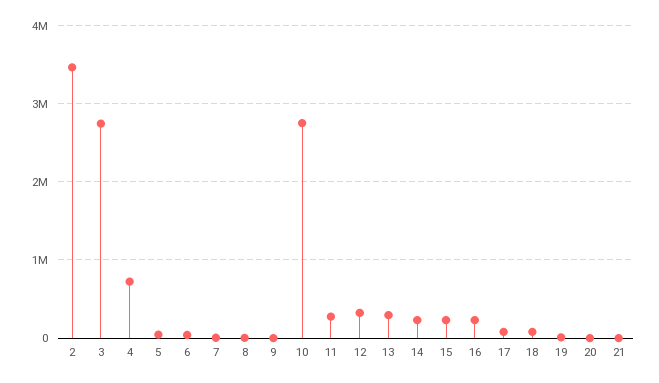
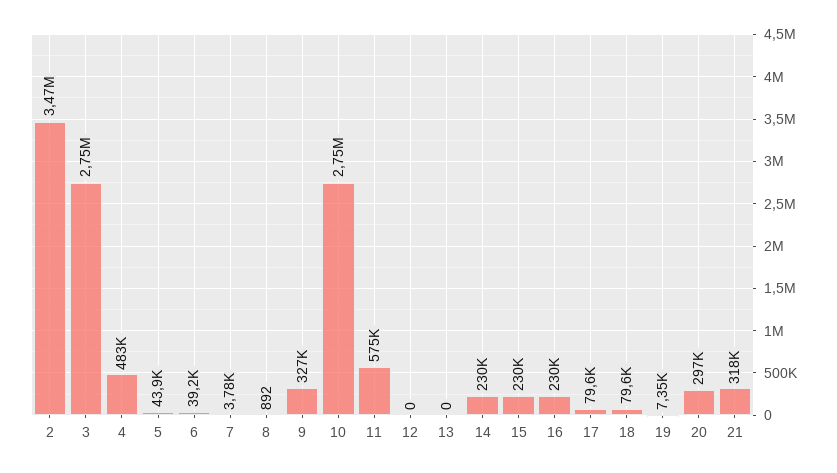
4: 700000 -> 483000
9: 0 -> 327000
11: 300000 -> 575000
12: 300000 -> 0
13: 300000 -> 0
20: 0 -> 297000
21: 0 -> 318000

